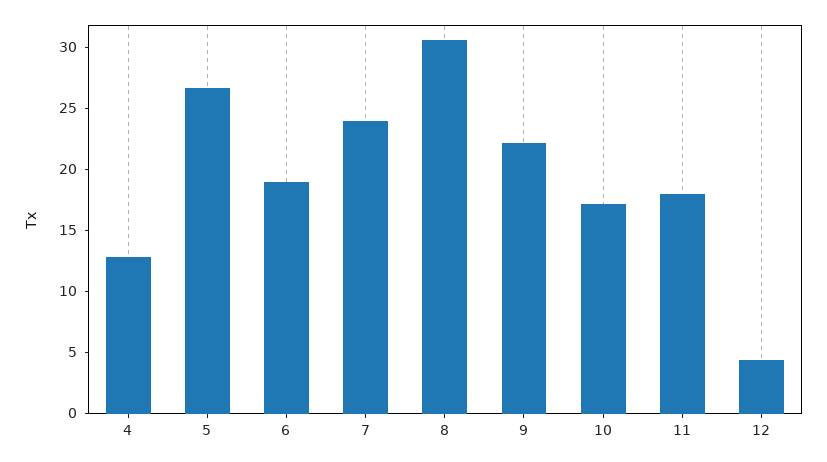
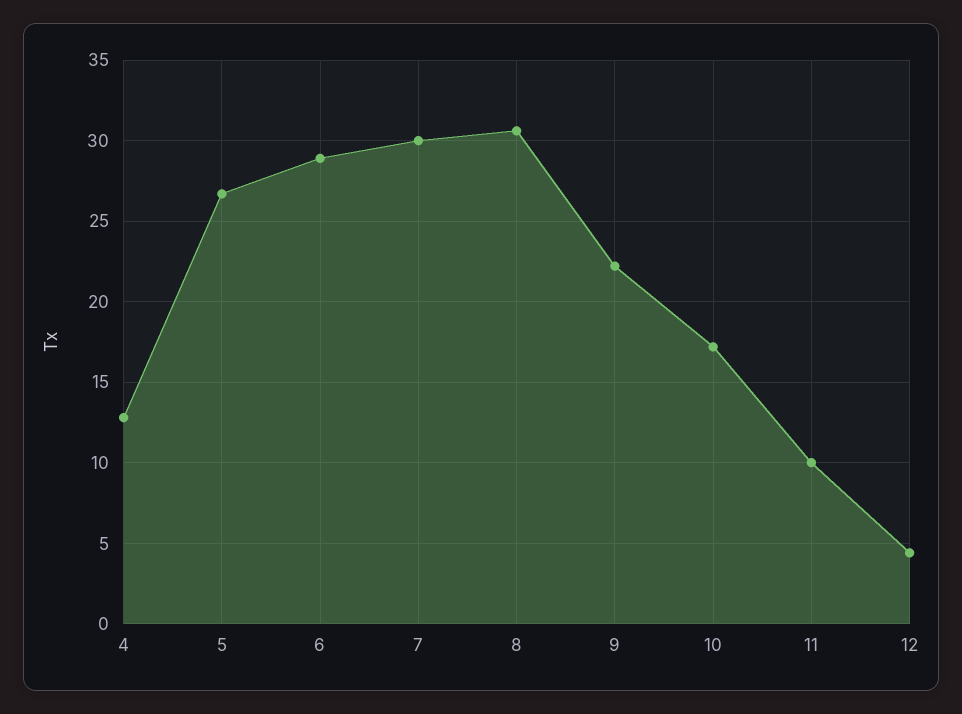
6: 19 -> 29
7: 24 -> 30
11: 18 -> 10

